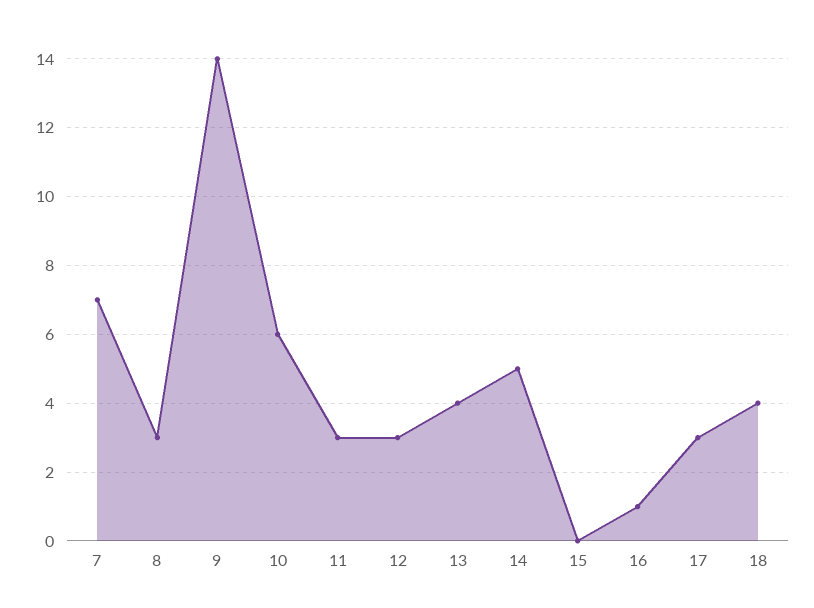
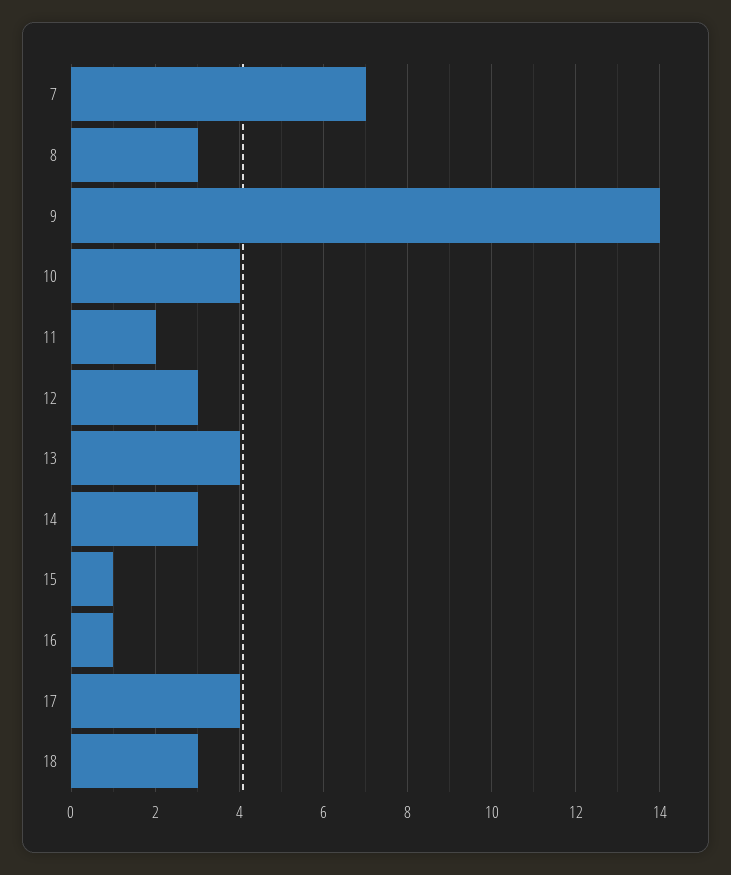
10: 6 -> 4
11: 3 -> 2
14: 5 -> 3
15: 0 -> 1
17: 3 -> 4
18: 4 -> 3

